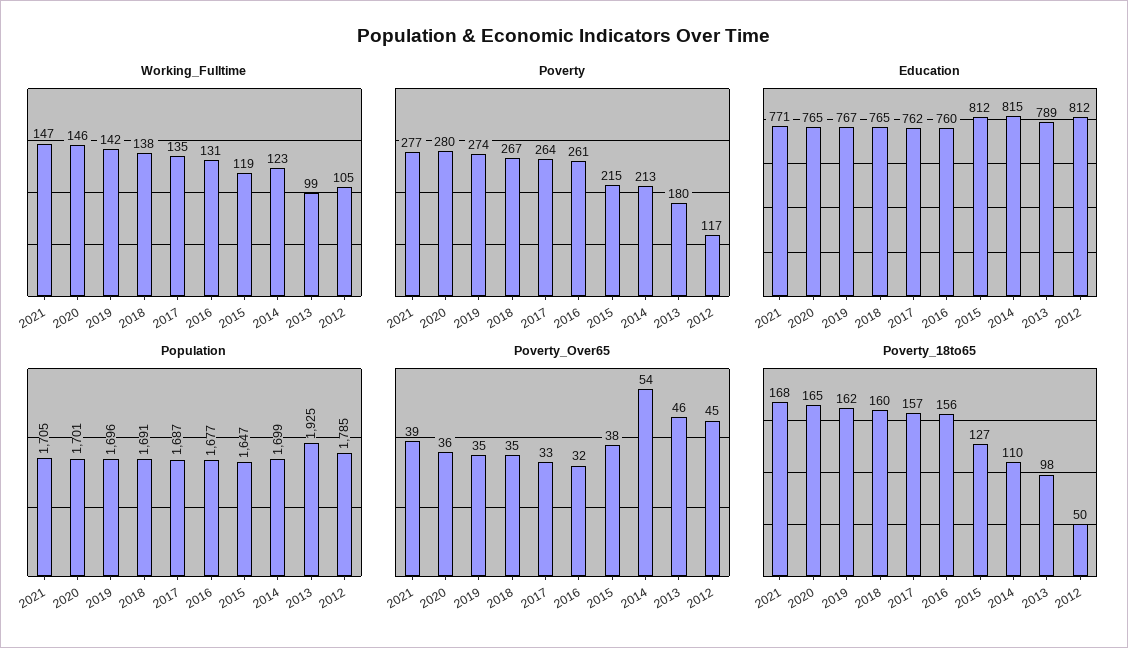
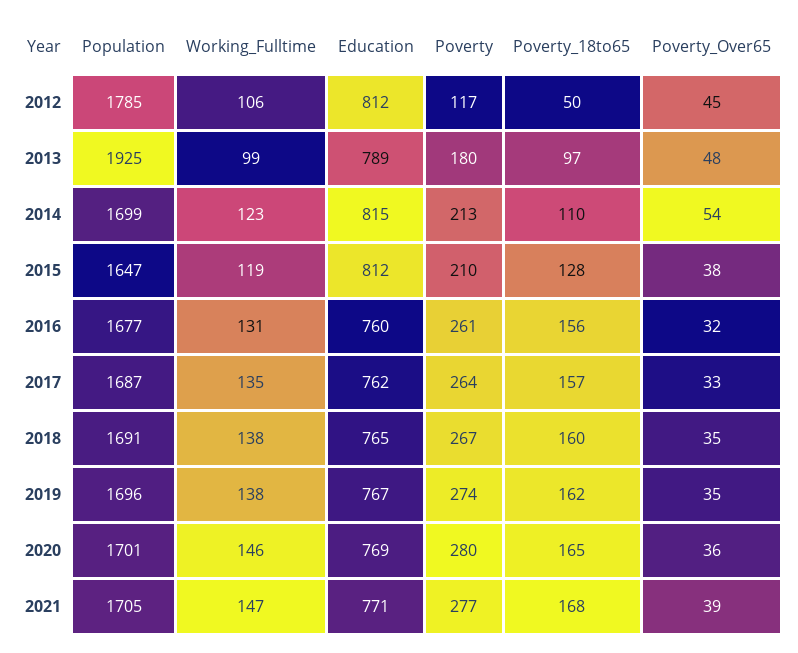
Working_Fulltime, 2019: 142 -> 138
Working_Fulltime, 2012: 105 -> 106
Poverty, 2015: 215 -> 210
Education, 2020: 765 -> 769
Poverty_Over65, 2013: 46 -> 48
Poverty_18to65, 2015: 127 -> 128
Poverty_18to65, 2013: 98 -> 97

